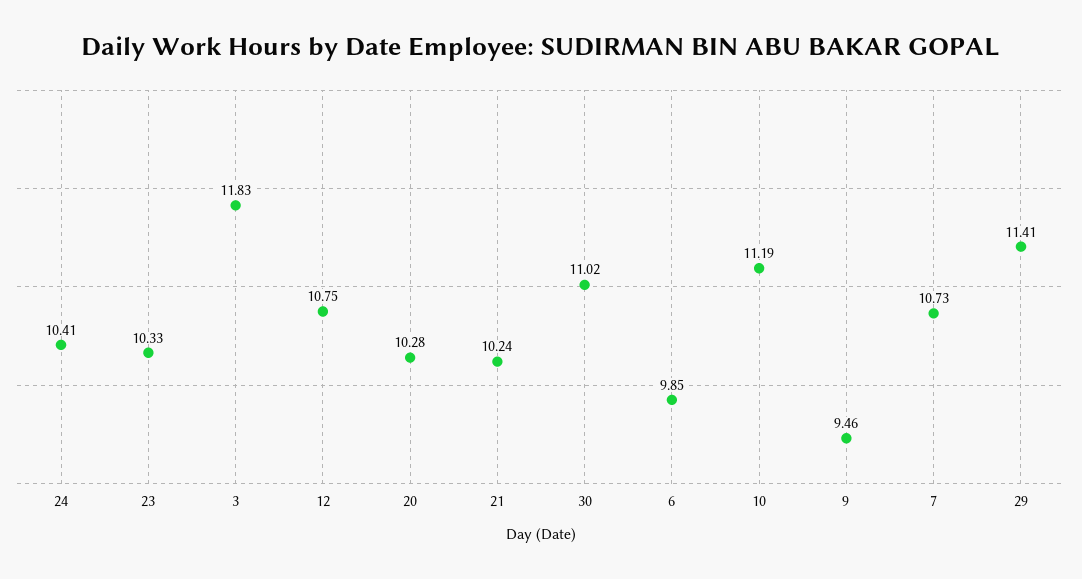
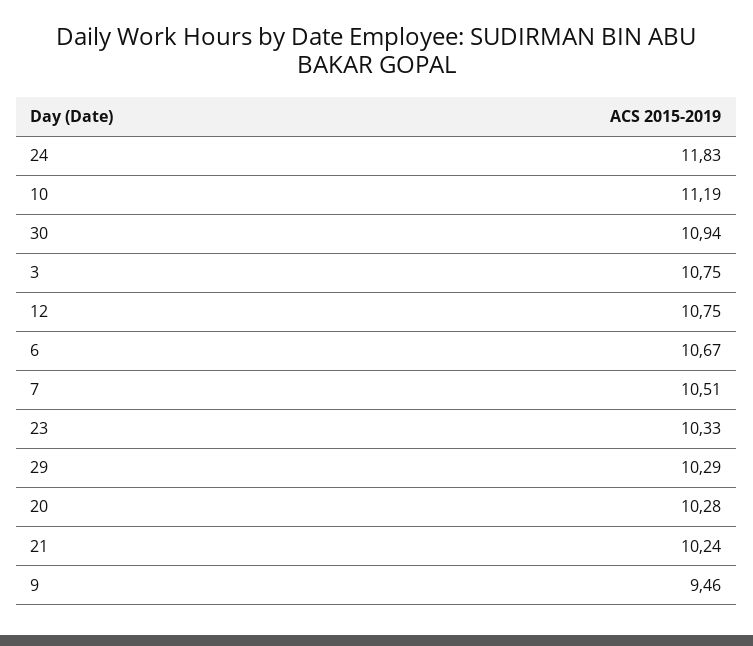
24: 10.41 -> 11.83
3: 11.83 -> 10.75
30: 11.02 -> 10.94
6: 9.85 -> 10.67
7: 10.73 -> 10.51
29: 11.41 -> 10.29

